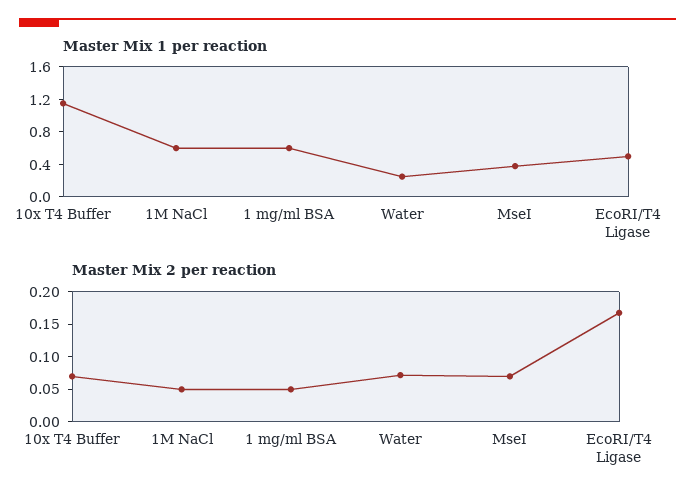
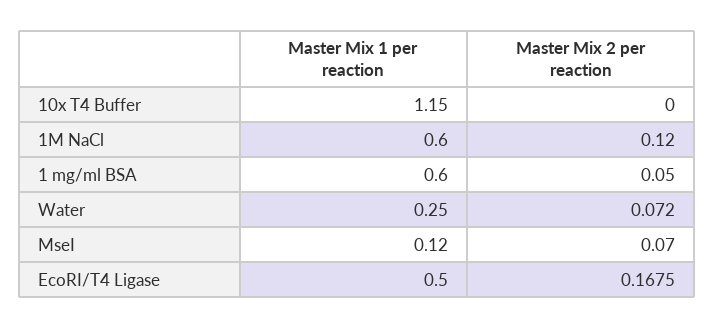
Master Mix 1 per reaction, MseI: 0.4 -> 0.12
Master Mix 2 per reaction, 10x T4 Buffer: 0.075 -> 0
Master Mix 2 per reaction, 1M NaCl: 0.05 -> 0.12

